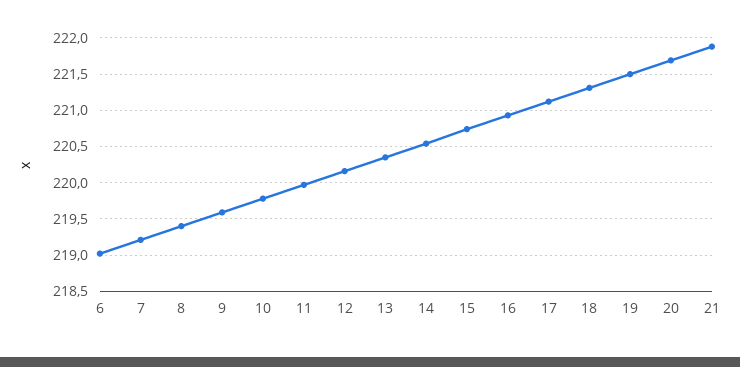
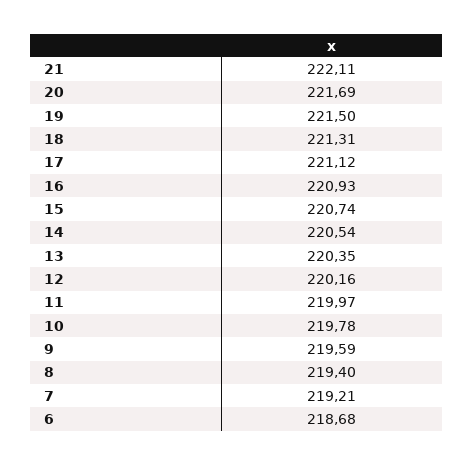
6: 219 -> 218.68
21: 221.9 -> 222.11

